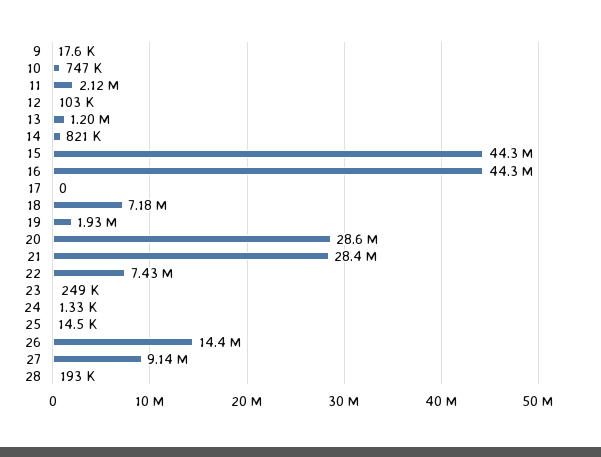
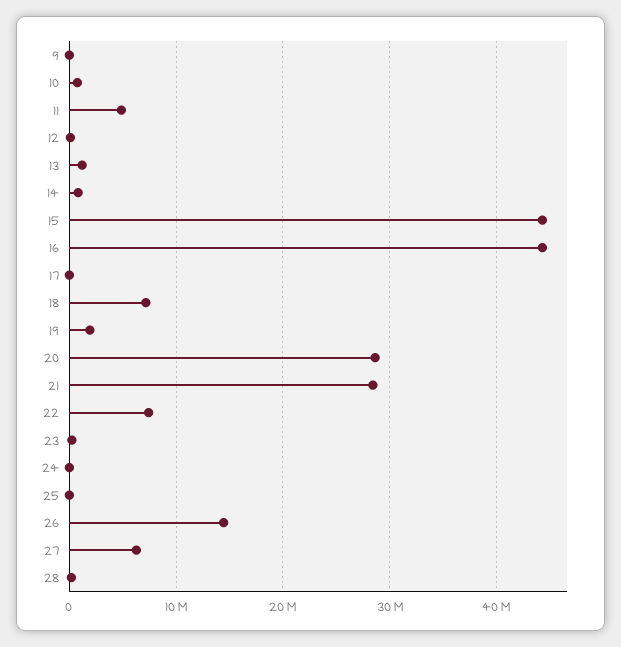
11: 2120000 -> 5000000
27: 9140000 -> 6000000

